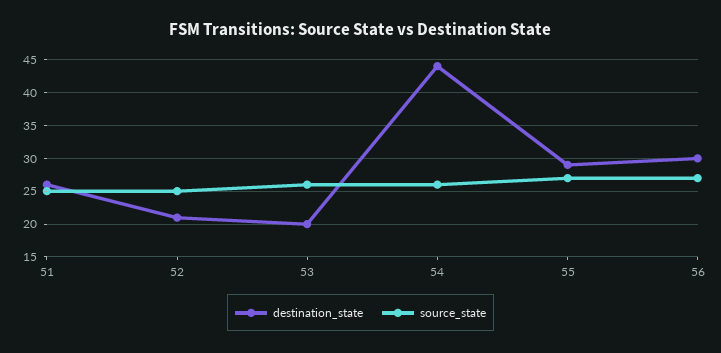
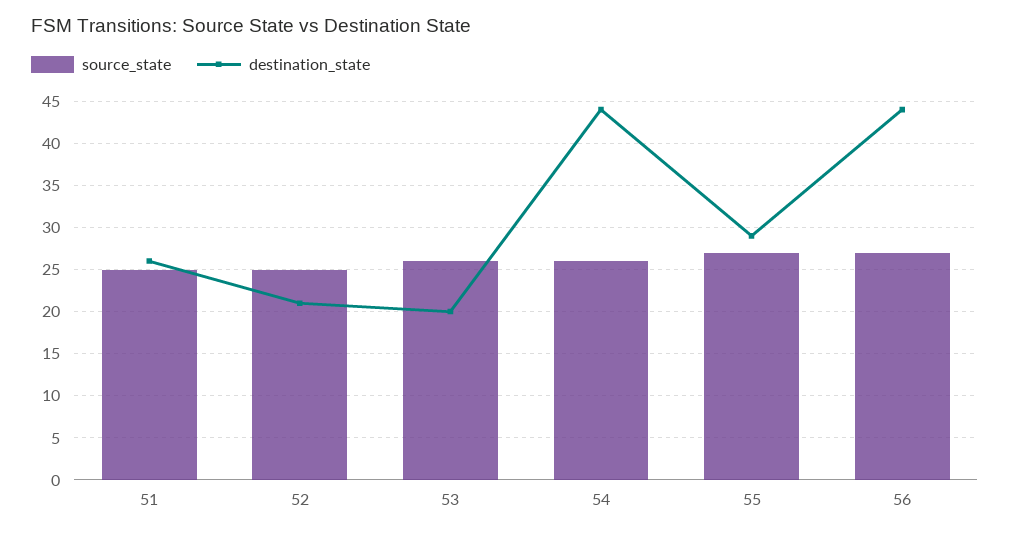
destination_state, 56: 30 -> 44

